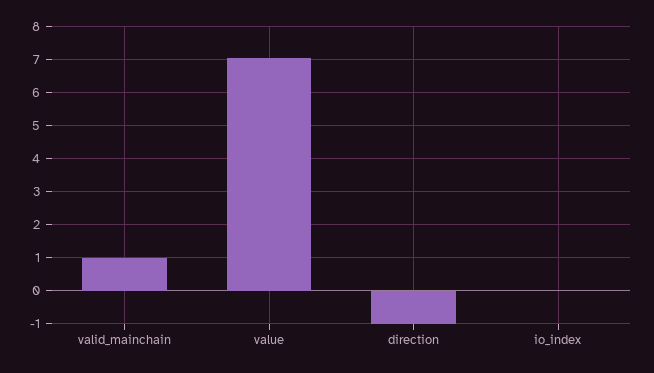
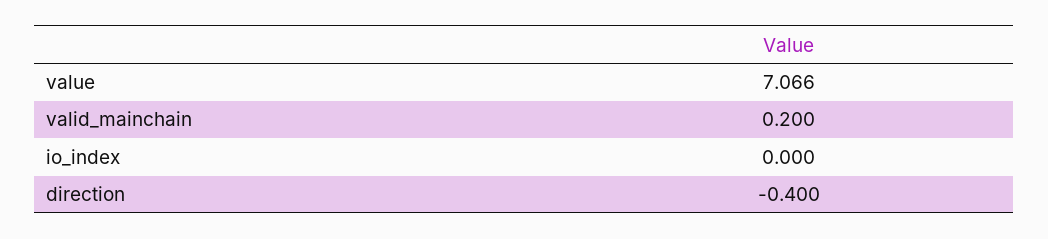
valid_mainchain: 1 -> 0.2
direction: -1 -> -0.4

